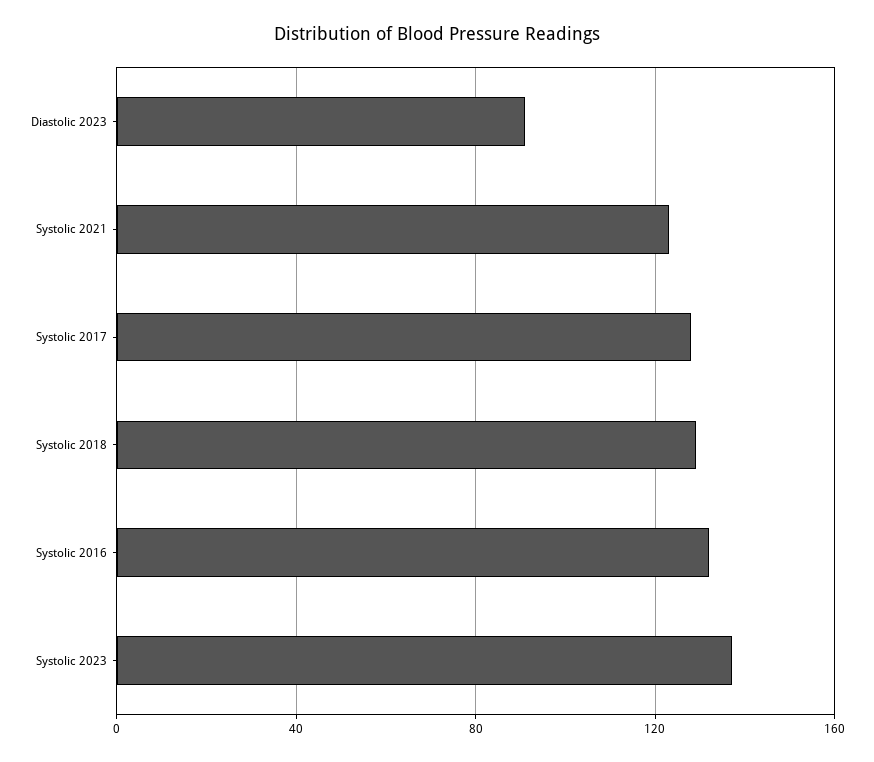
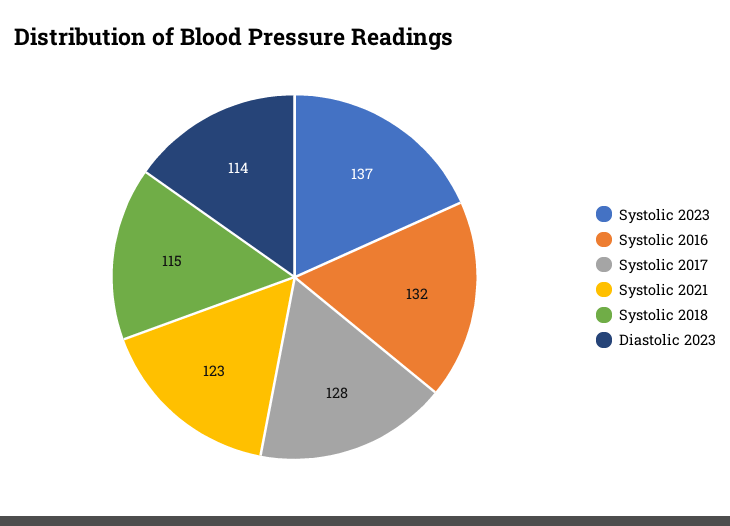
Diastolic 2023: 90 -> 114
Systolic 2018: 130 -> 115

